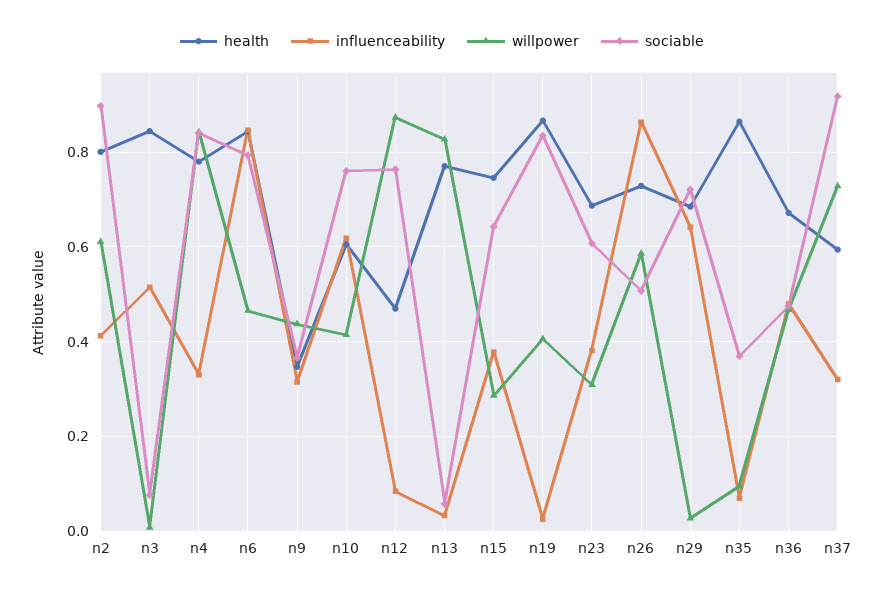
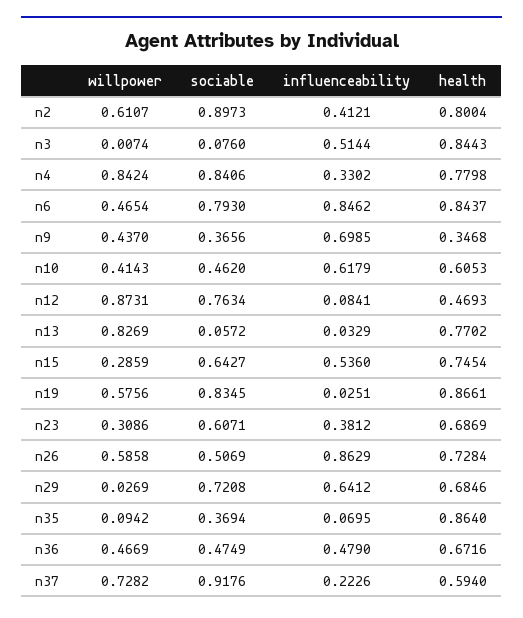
influenceability, n9: 0.32 -> 0.6985
sociable, n10: 0.76 -> 0.462
influenceability, n15: 0.38 -> 0.536
willpower, n19: 0.4 -> 0.5756
influenceability, n37: 0.32 -> 0.2226

